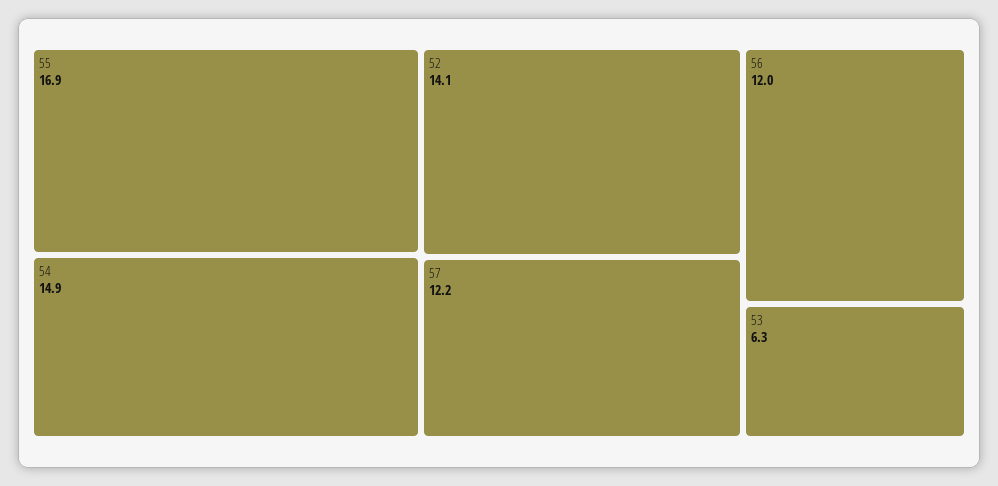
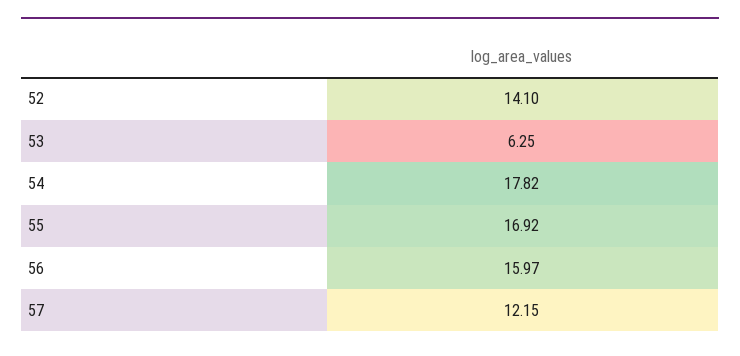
54: 14.9 -> 17.82
56: 12 -> 15.97

